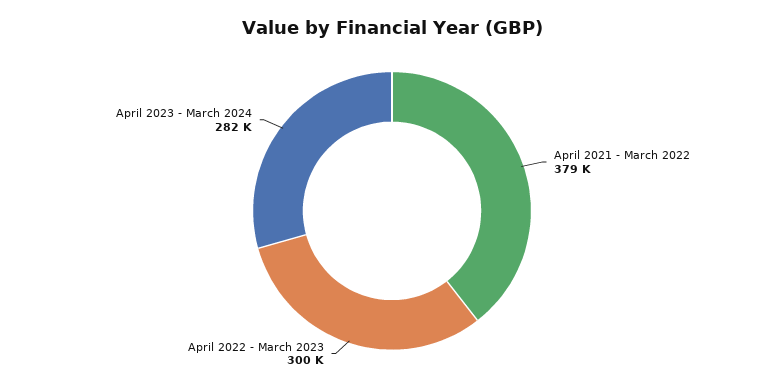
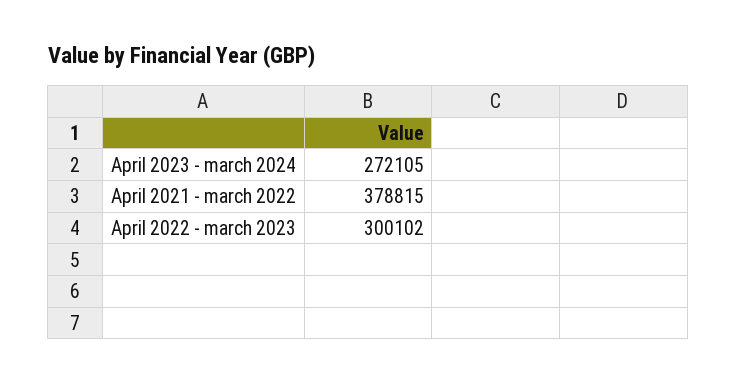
April 2023 - March 2024: 282000 -> 272105

